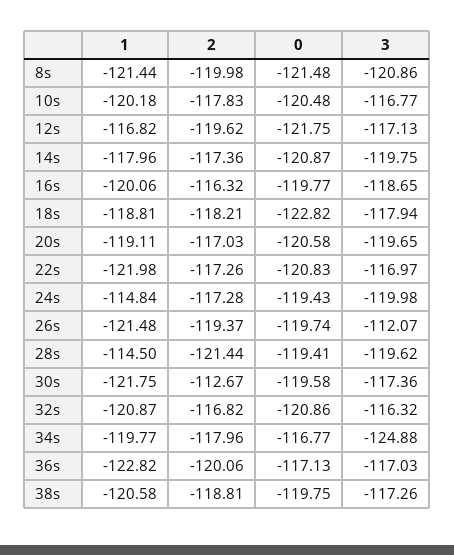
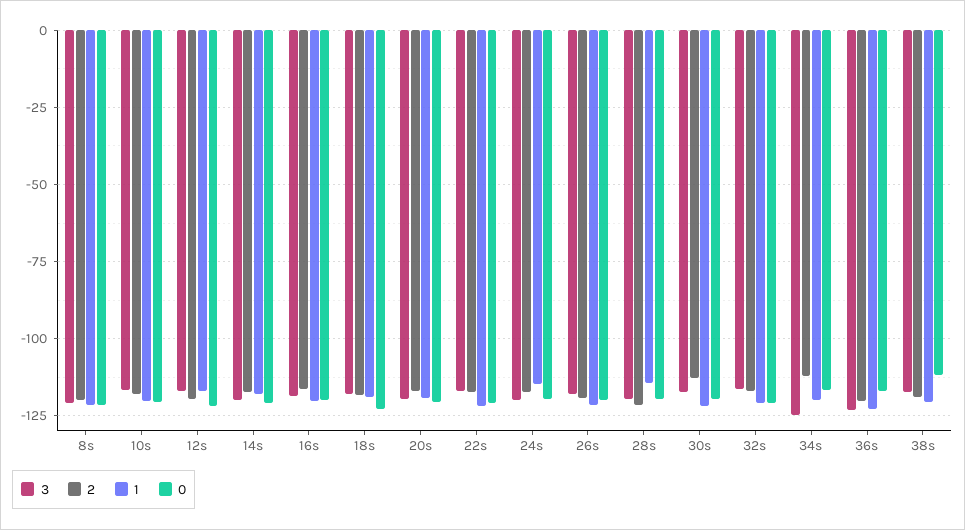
3, 26s: -112.07 -> -117.5
2, 34s: -117.96 -> -112.5
3, 36s: -117.03 -> -122.5
0, 38s: -119.75 -> -112.5

